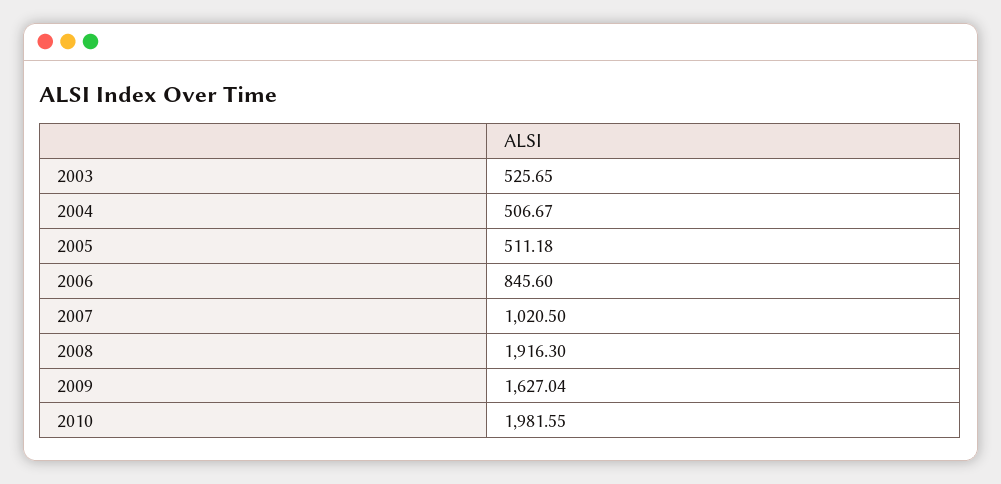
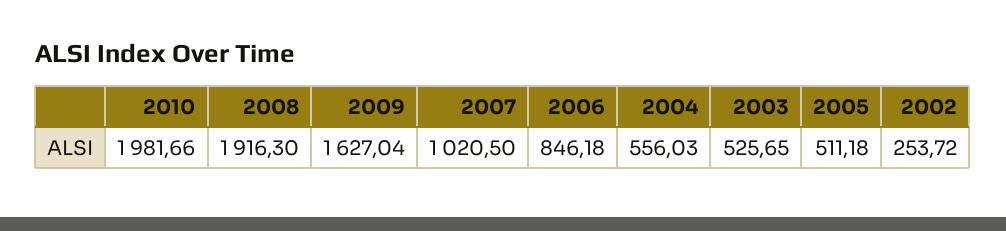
2004: 506.67 -> 556.03
2006: 845.6 -> 846.18
2010: 1981.55 -> 1981.66
2002: none -> 253.72

